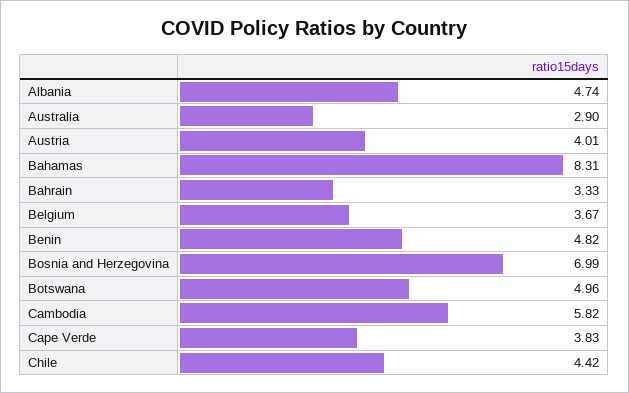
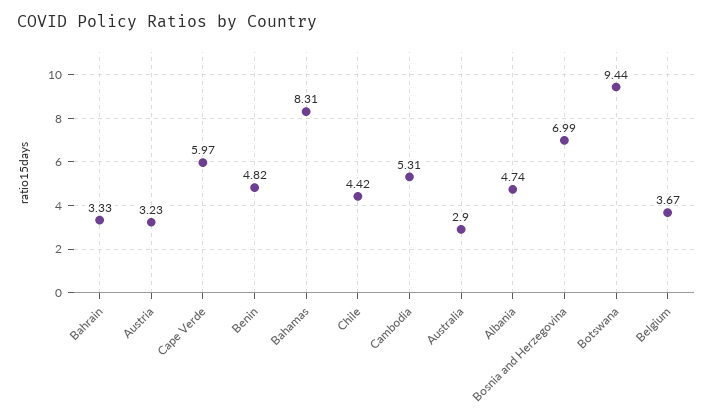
Austria: 4.01 -> 3.23
Botswana: 4.96 -> 9.44
Cambodia: 5.82 -> 5.31
Cape Verde: 3.83 -> 5.97

